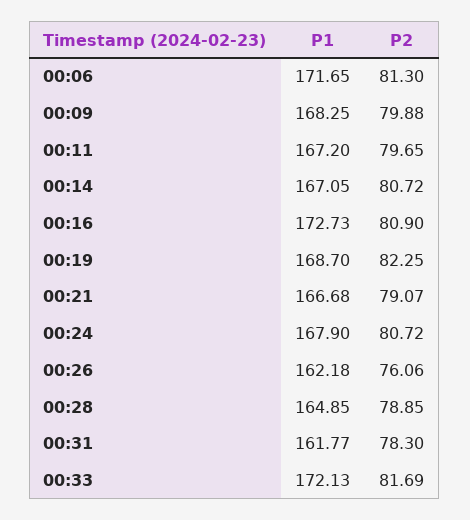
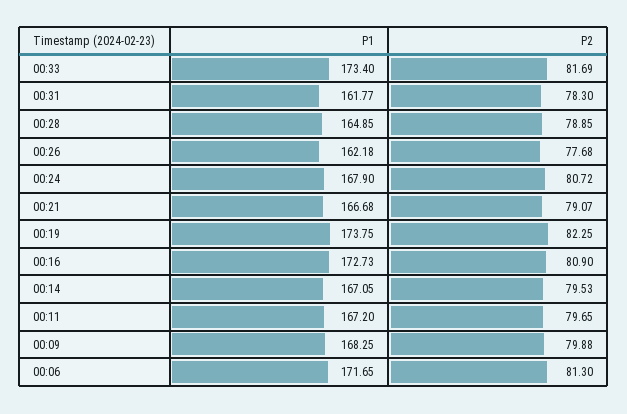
P2, 00:14: 80.72 -> 79.53
P1, 00:19: 168.7 -> 173.75
P2, 00:26: 76.06 -> 77.68
P1, 00:33: 172.13 -> 173.4

